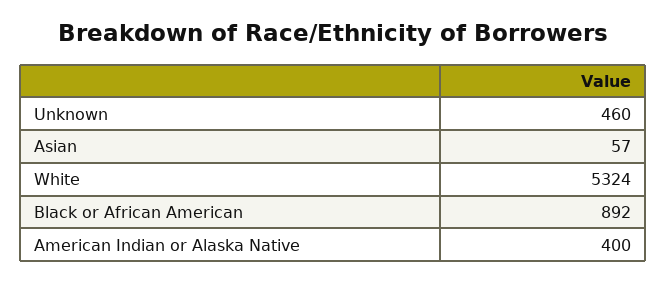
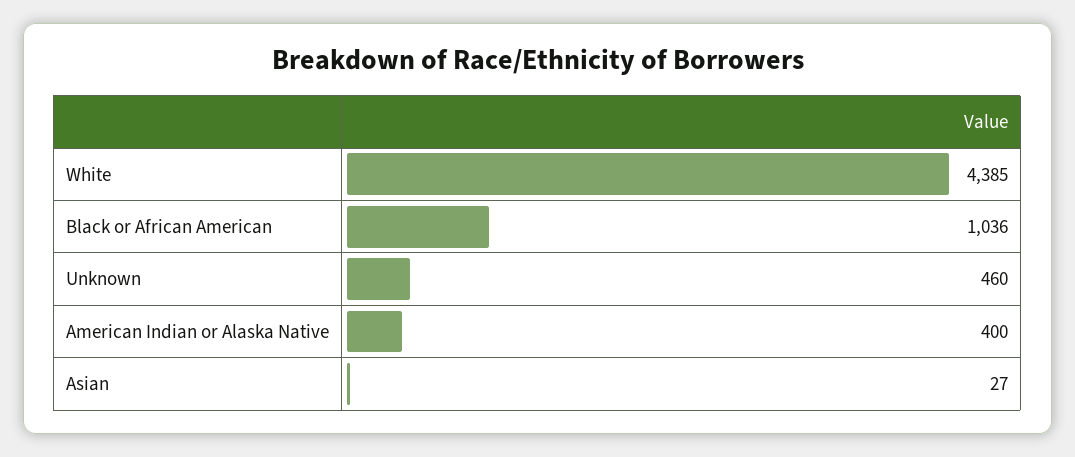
Asian: 57 -> 27
White: 5324 -> 4385
Black or African American: 892 -> 1036

